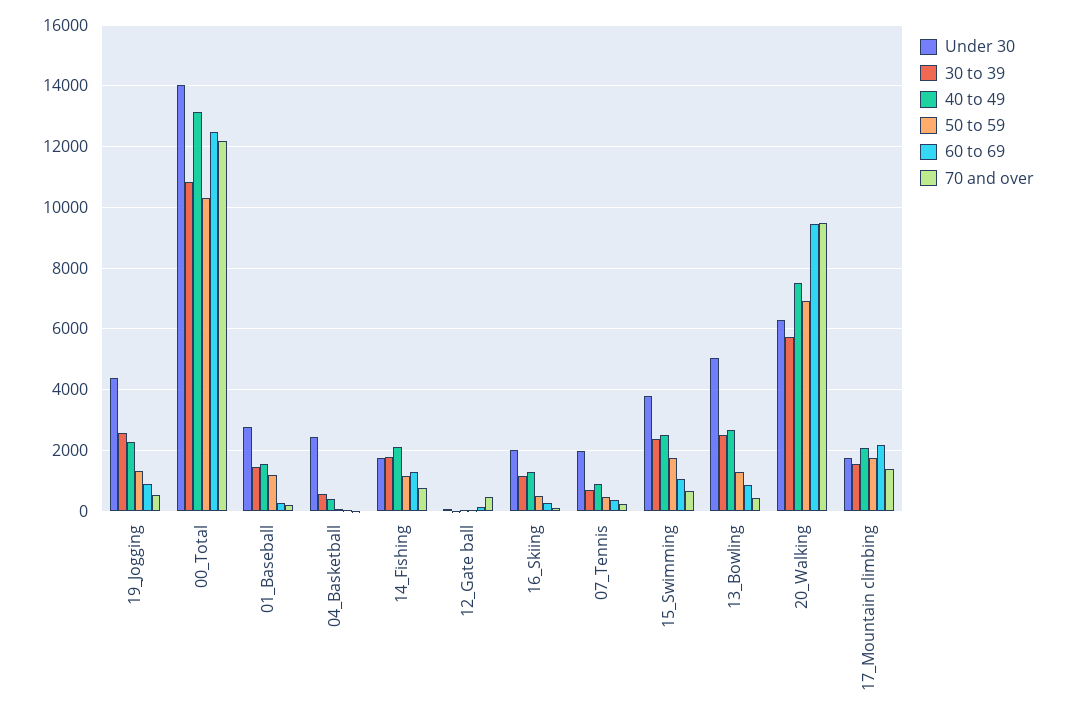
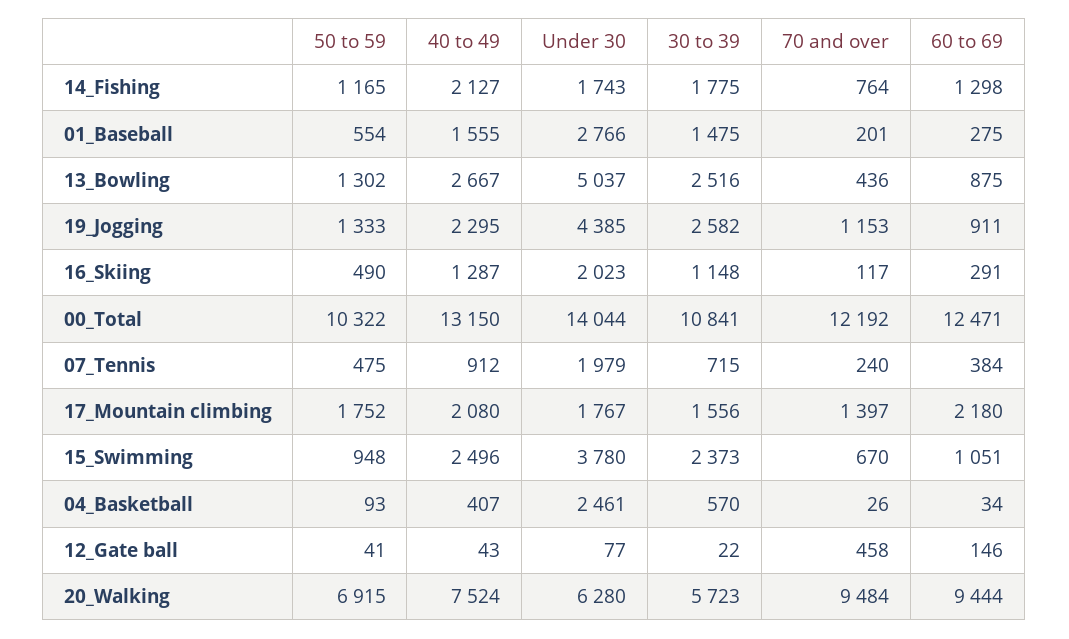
70 and over, 19_Jogging: 600 -> 1153
50 to 59, 01_Baseball: 1200 -> 554
50 to 59, 15_Swimming: 1800 -> 948

